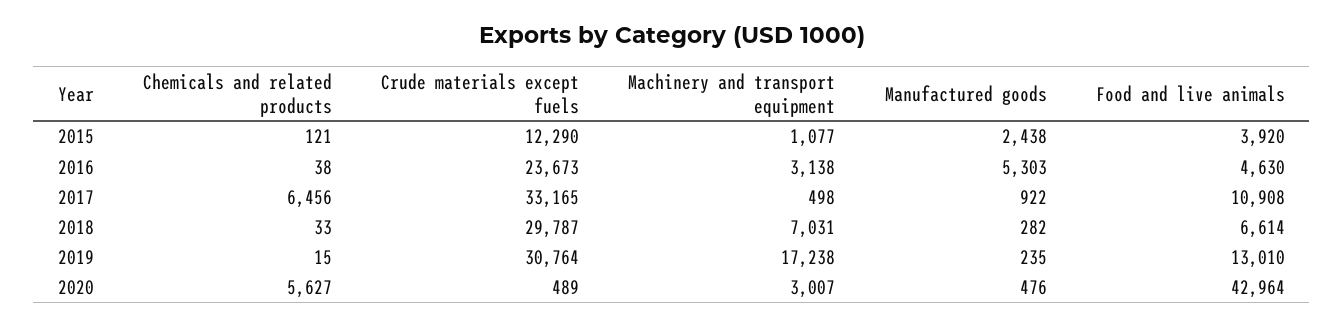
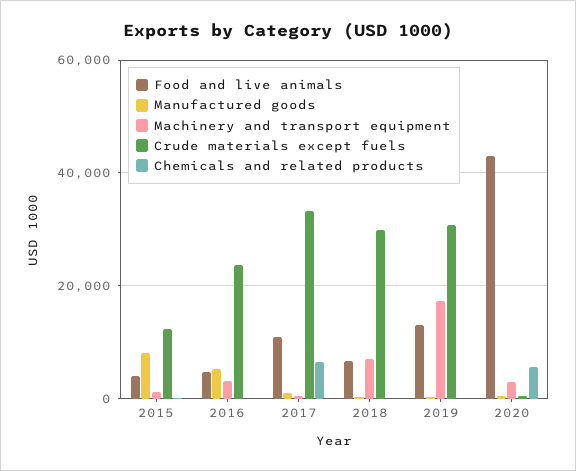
Manufactured goods, 2015: 2438 -> 8000

